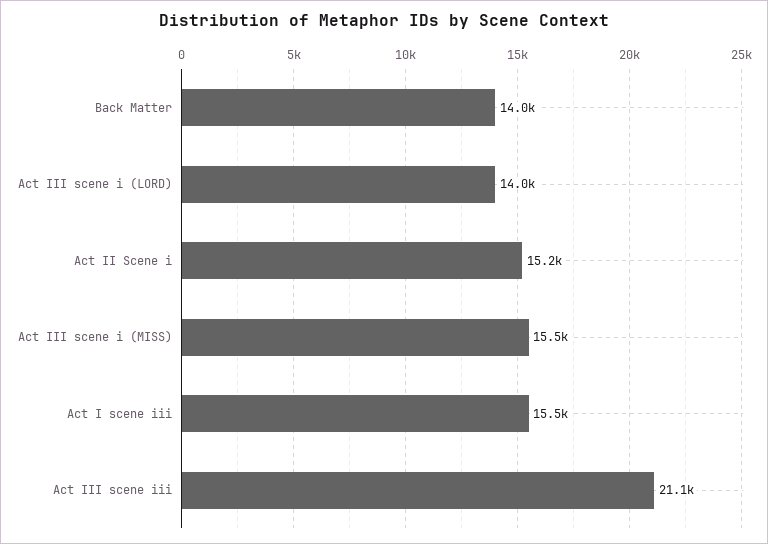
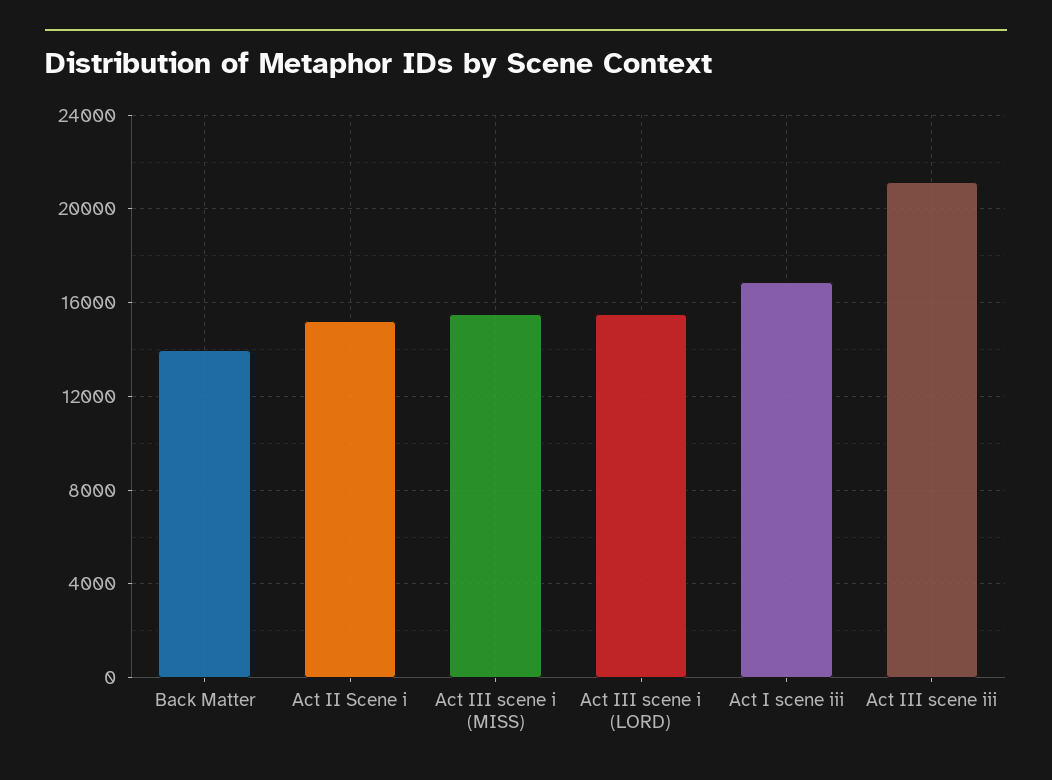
Act III scene i (LORD): 14000 -> 15500
Act I scene iii: 15500 -> 17000

